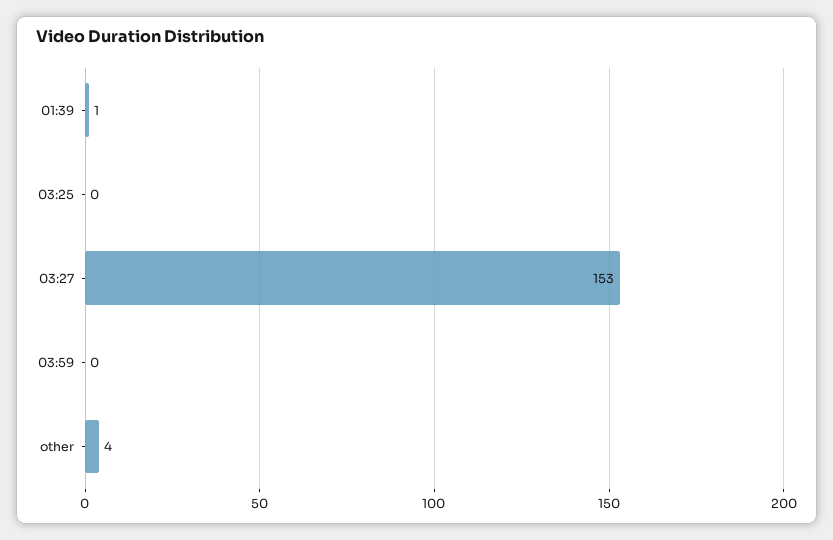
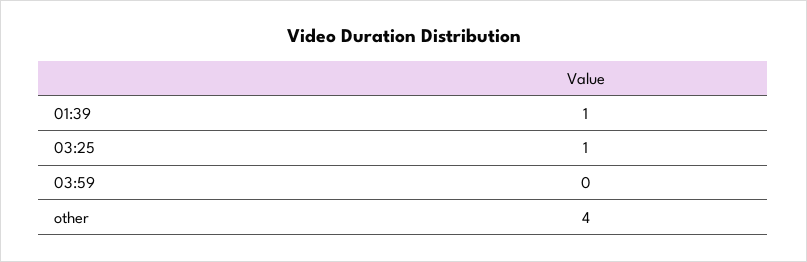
03:25: 0 -> 1
03:27: 153 -> none

